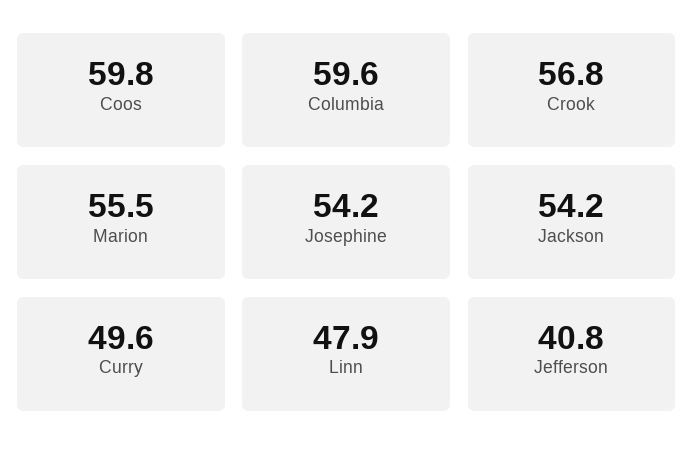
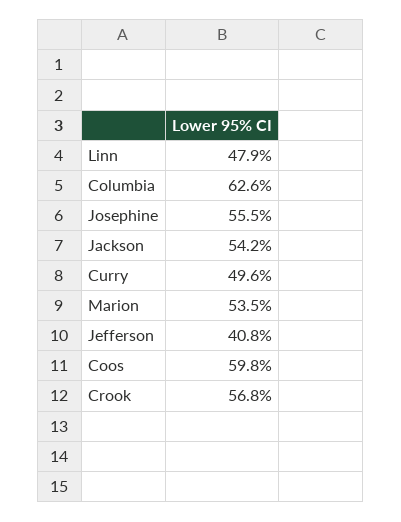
Columbia: 59.6 -> 62.6
Marion: 55.5 -> 53.5
Josephine: 54.2 -> 55.5

